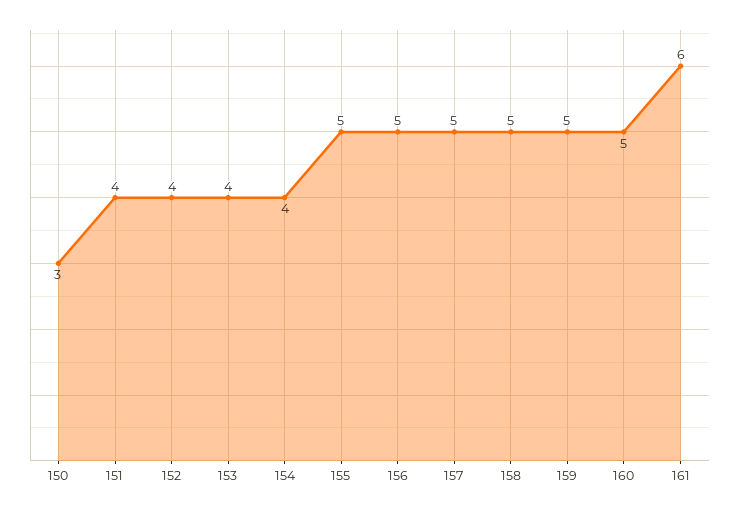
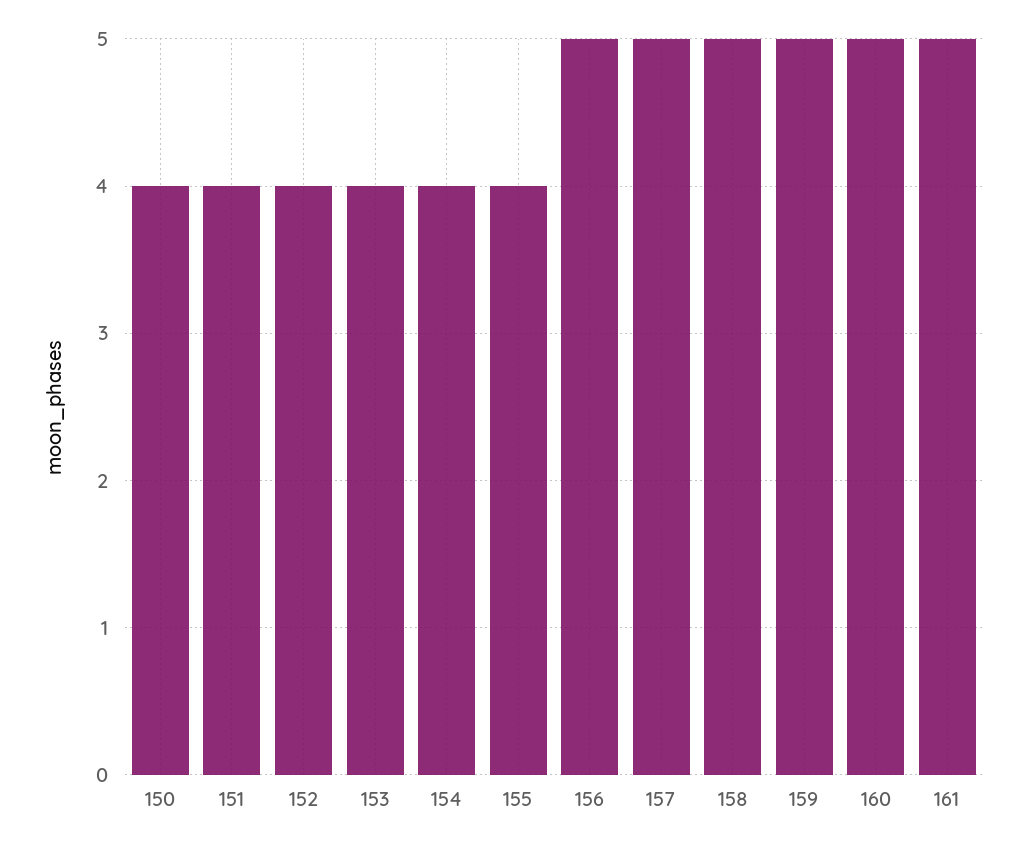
150: 3 -> 4
155: 5 -> 4
161: 6 -> 5

